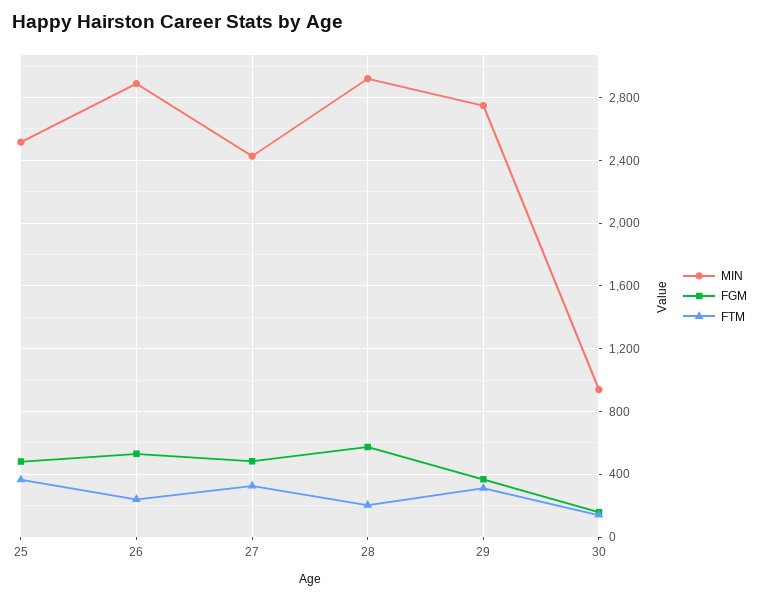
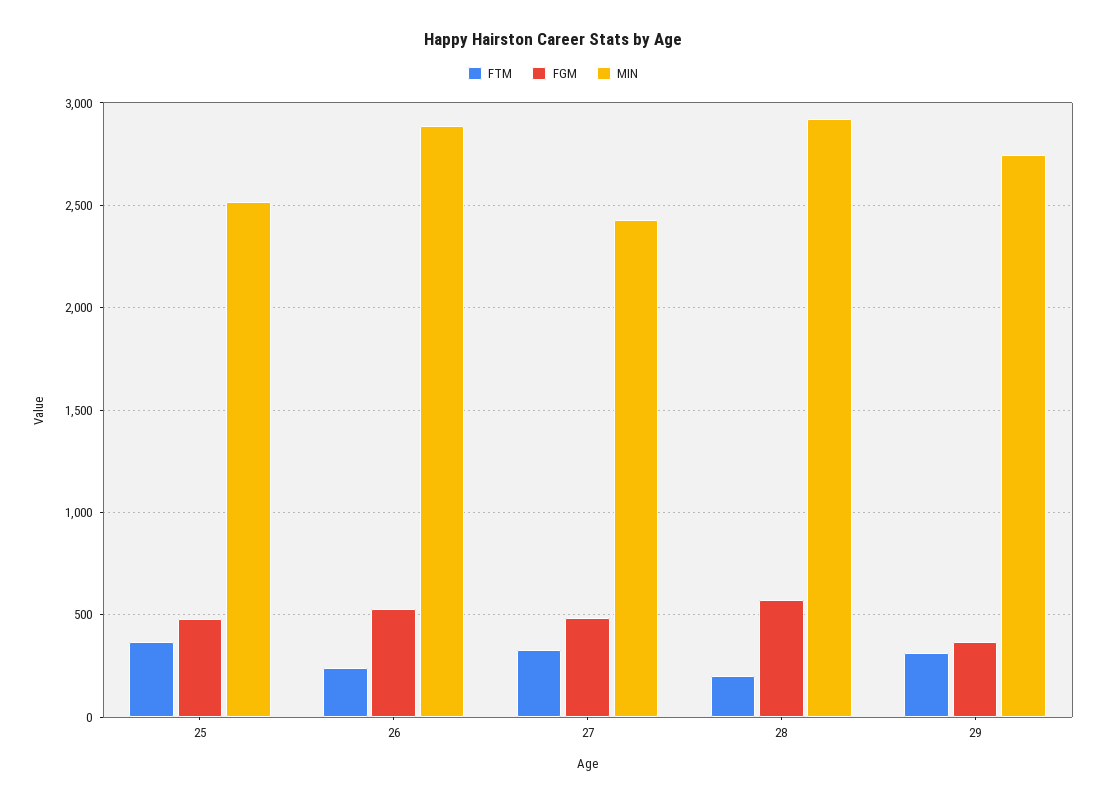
MIN, 30: 950 -> none
FGM, 30: 150 -> none
FTM, 30: 150 -> none

